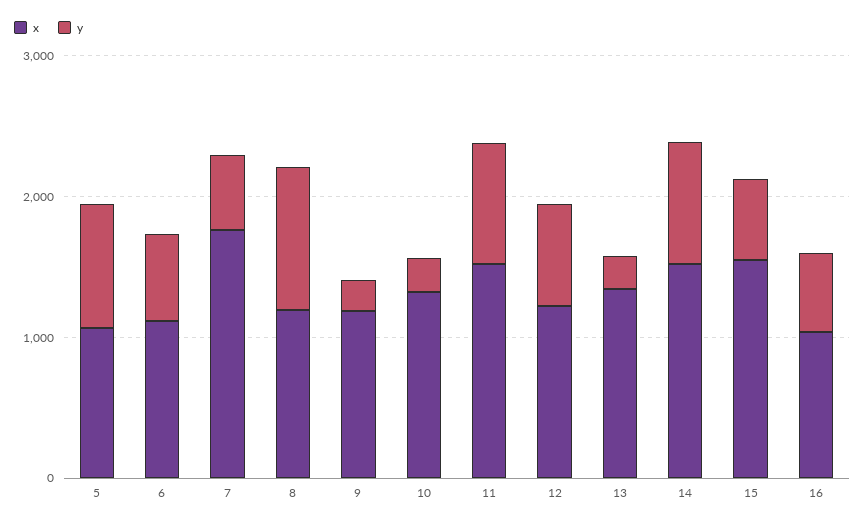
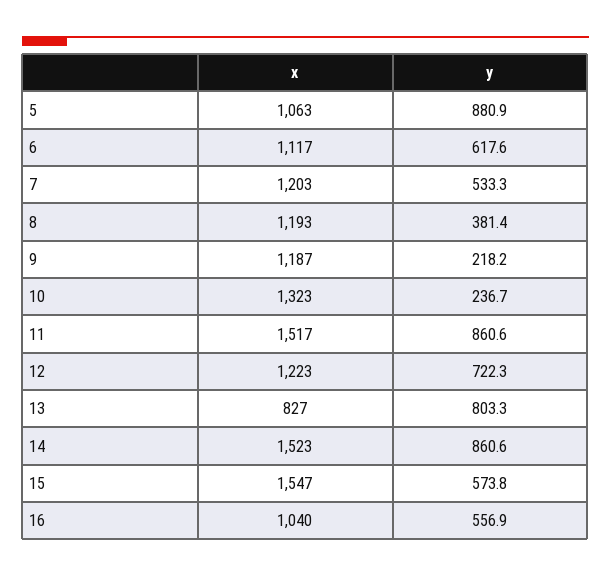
x, 7: 1800 -> 1203
y, 8: 1000 -> 381.4
x, 13: 1400 -> 827
y, 13: 200 -> 803.3

